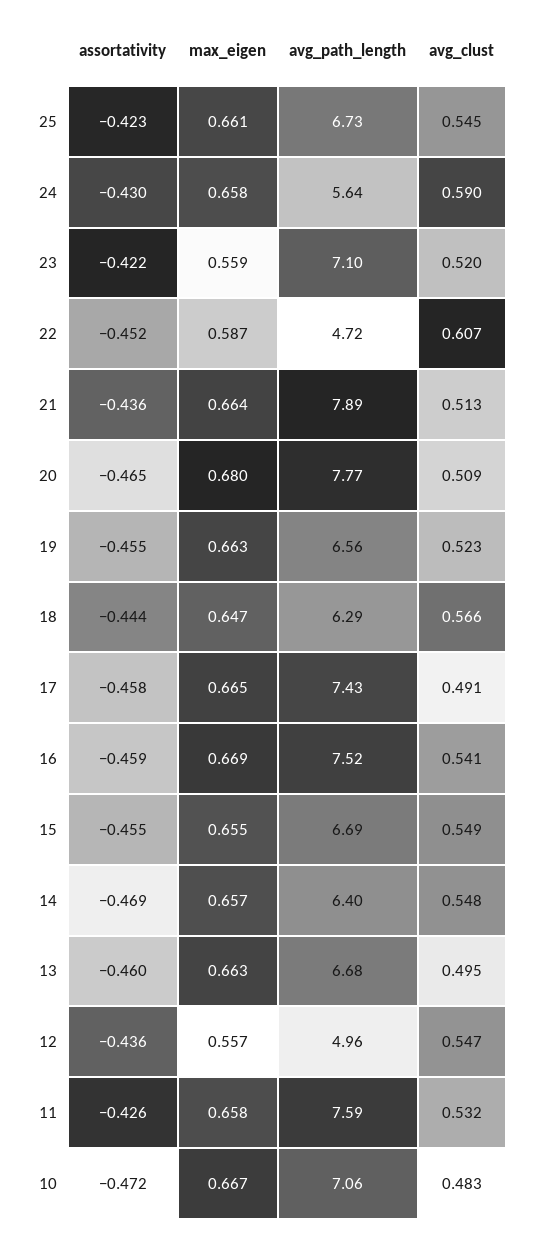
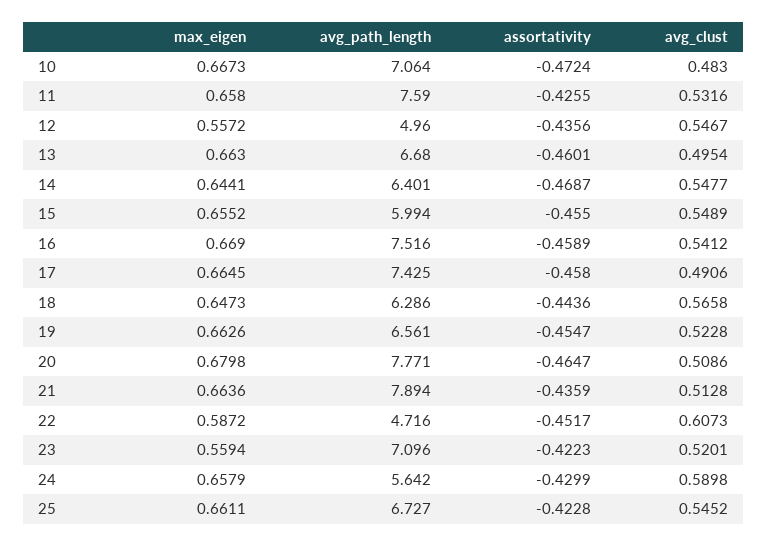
avg_path_length, 15: 6.69 -> 5.994
max_eigen, 14: 0.657 -> 0.6441

